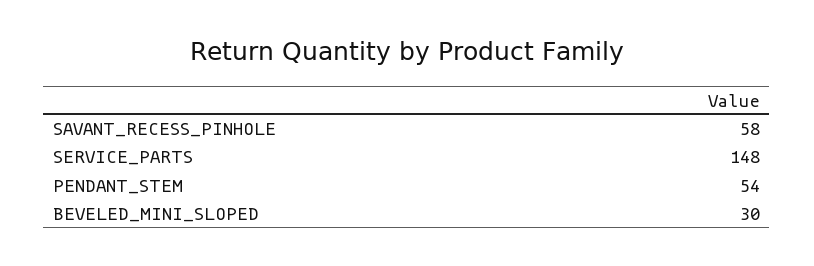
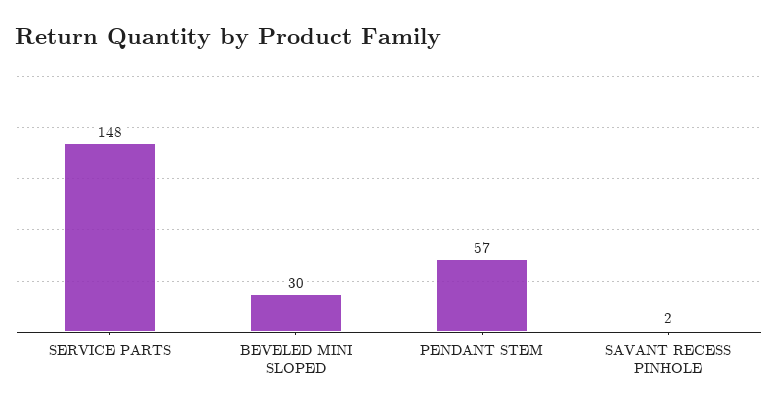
SAVANT_RECESS_PINHOLE: 58 -> 2
PENDANT_STEM: 54 -> 57

